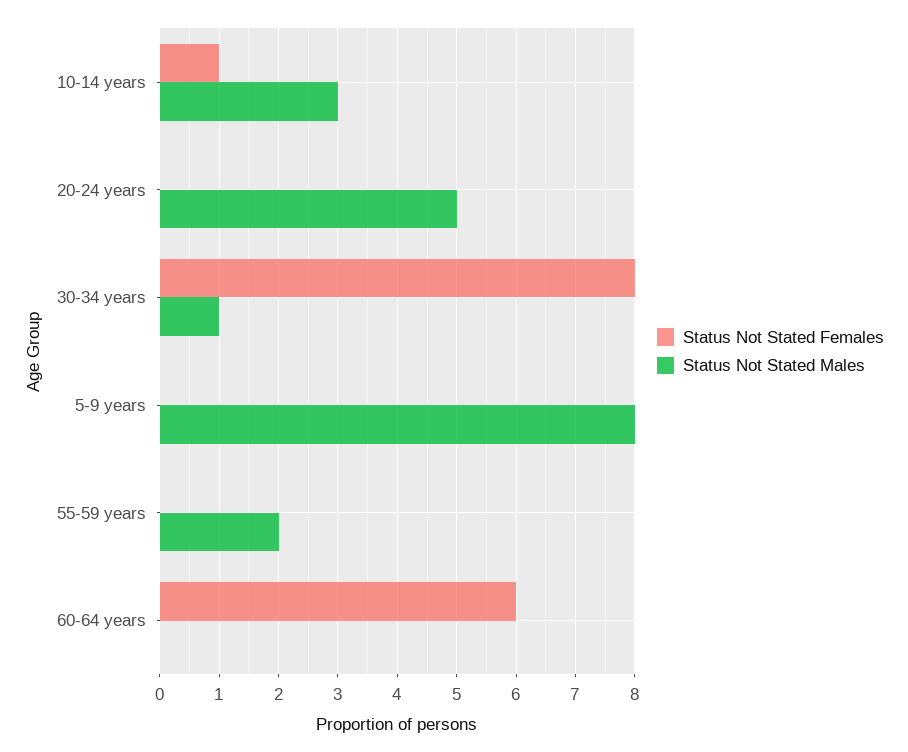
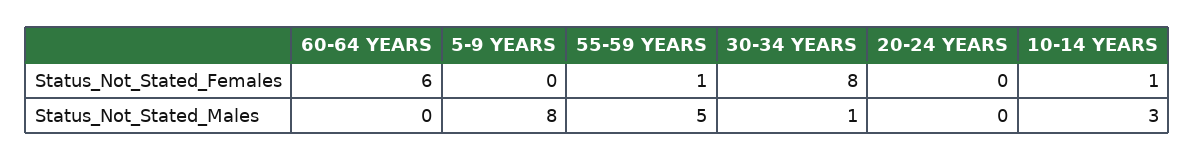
Status Not Stated Males, 20-24 years: 5 -> 0
Status Not Stated Females, 55-59 years: 0 -> 1
Status Not Stated Males, 55-59 years: 2 -> 5

